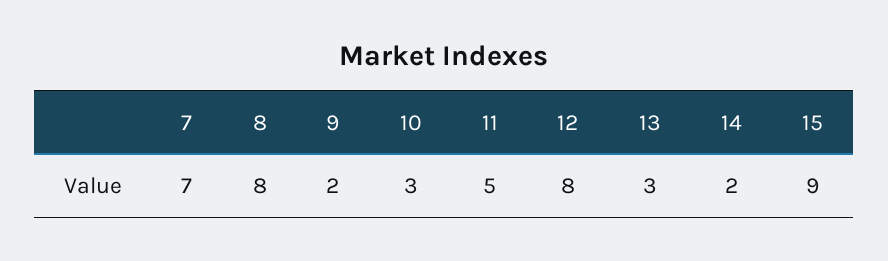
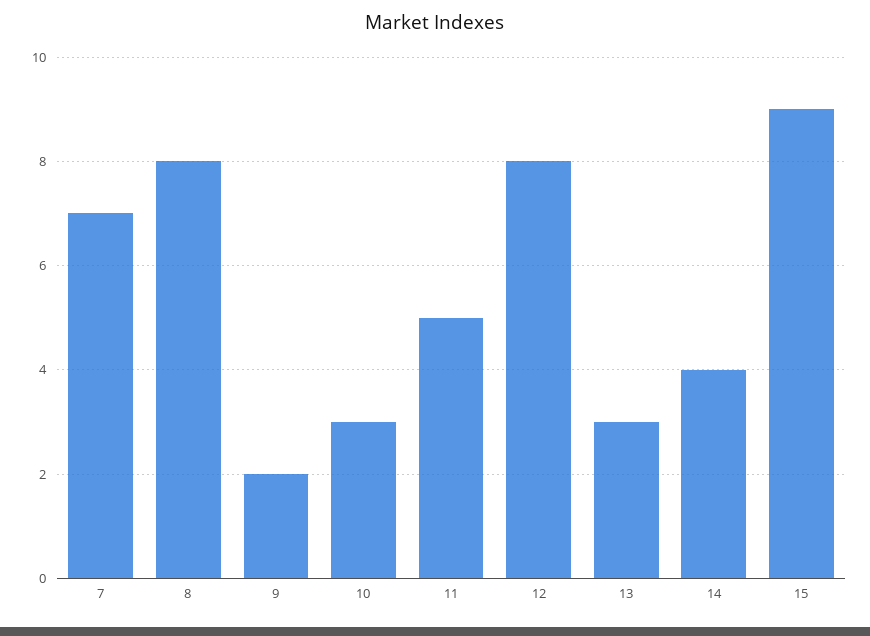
14: 2 -> 4

